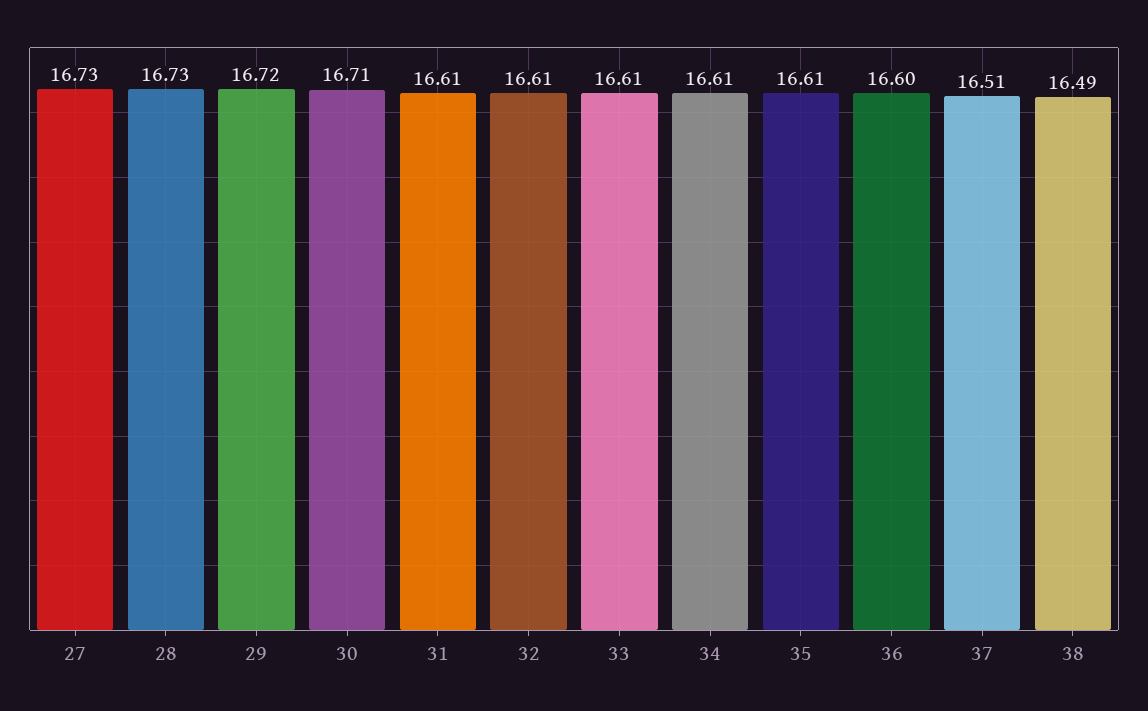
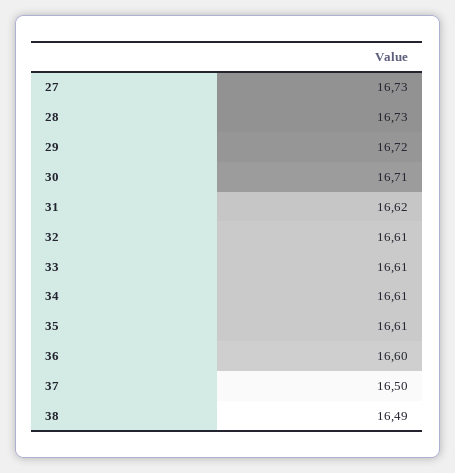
31: 16.61 -> 16.62
37: 16.51 -> 16.5

